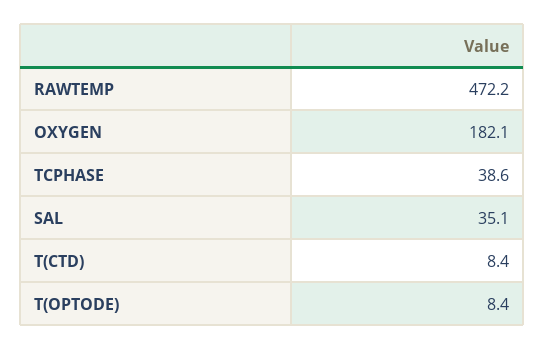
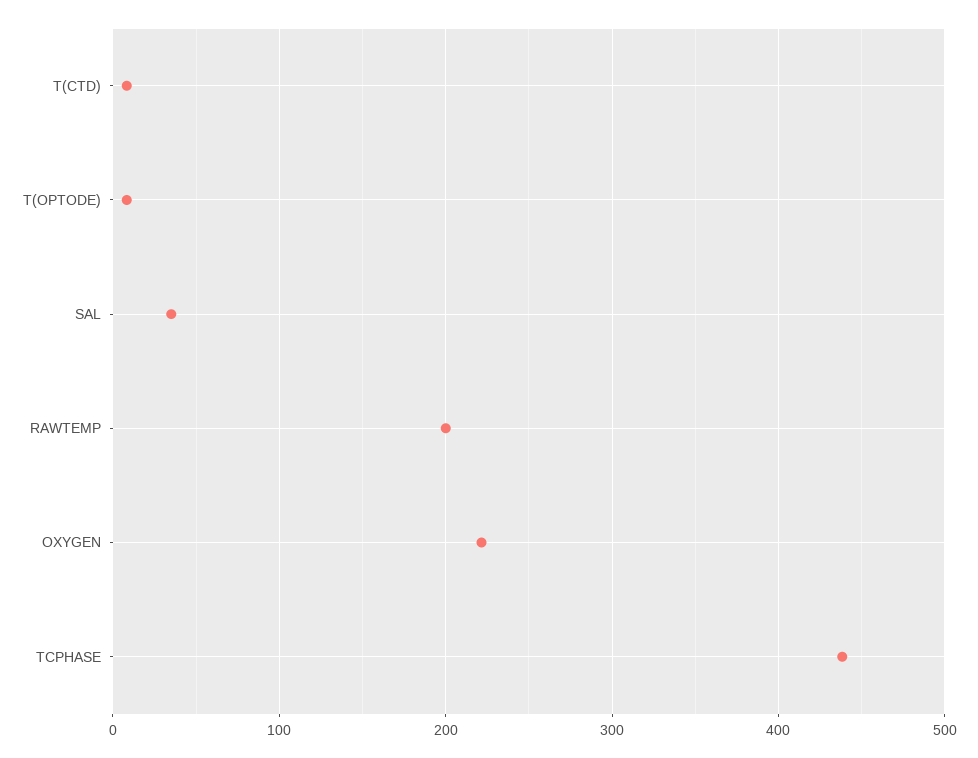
RAWTEMP: 472.2 -> 200
OXYGEN: 182.1 -> 220
TCPHASE: 38.6 -> 440

